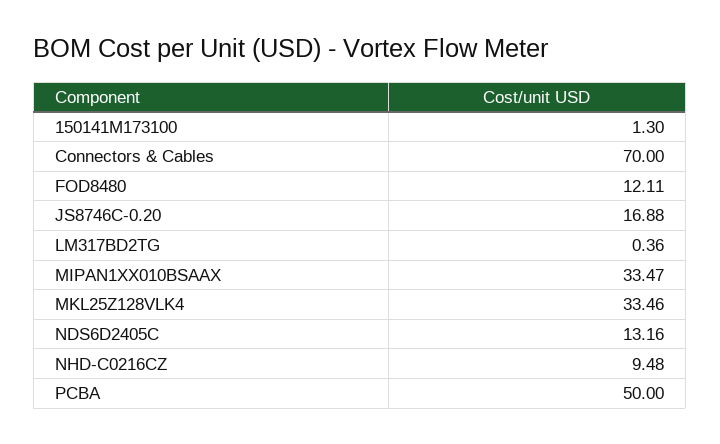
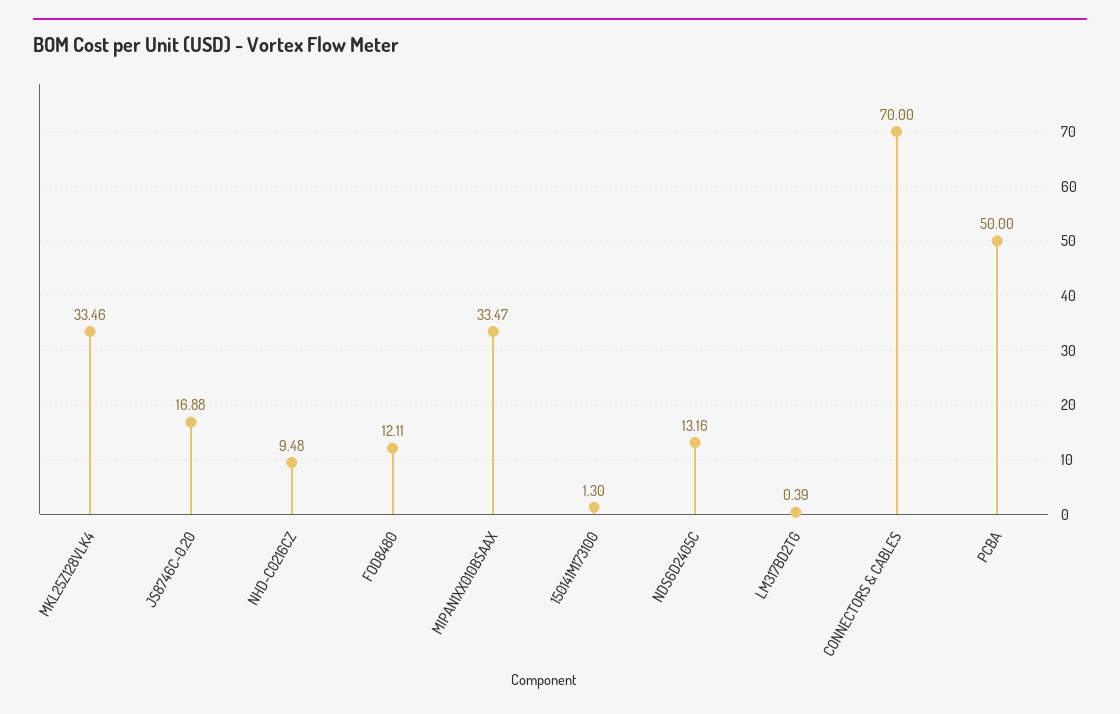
LM317BD2TG: 0.36 -> 0.39

